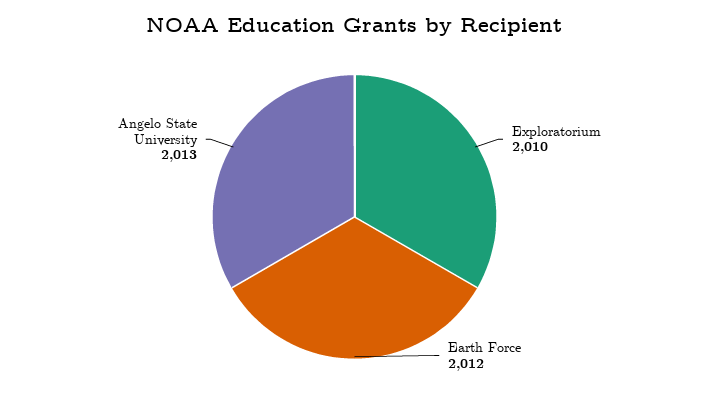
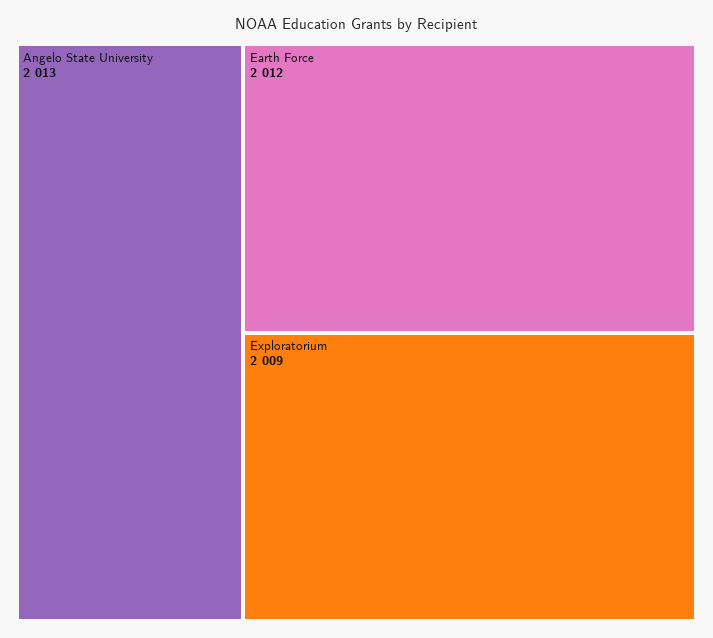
Exploratorium: 2010 -> 2009

